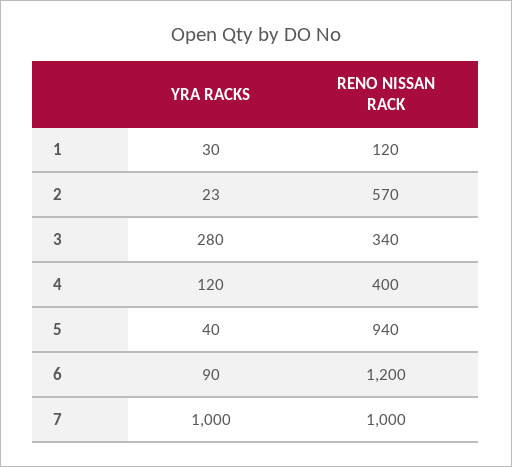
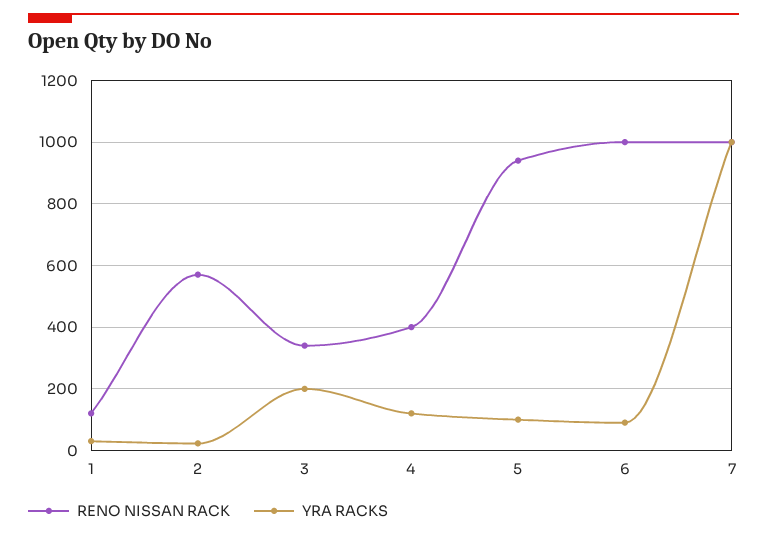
YRA RACKS, 3: 280 -> 200
YRA RACKS, 5: 40 -> 100
RENO NISSAN RACK, 6: 1200 -> 1000

